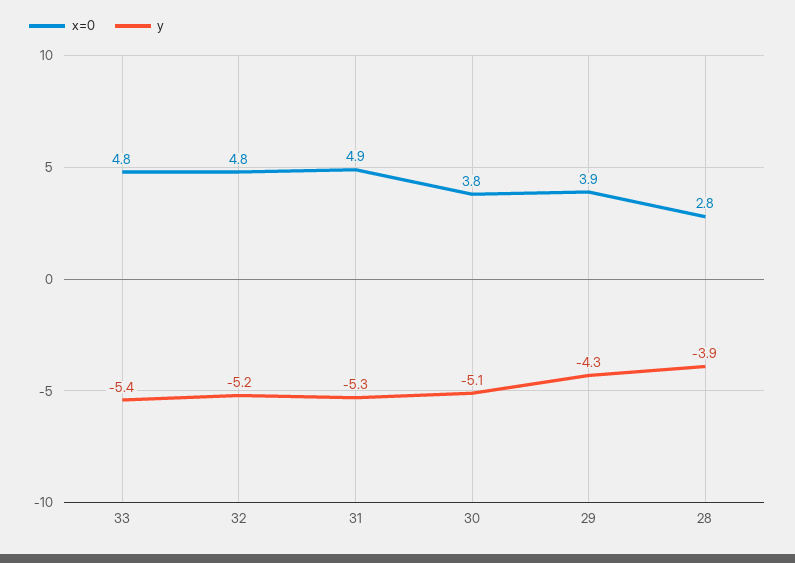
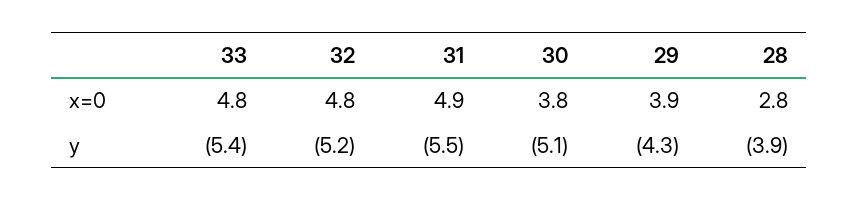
y, 31: -5.3 -> -5.5

